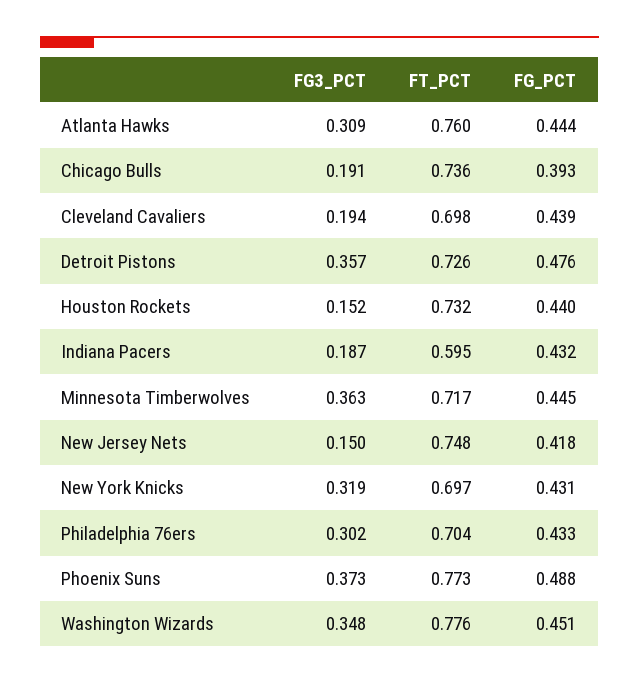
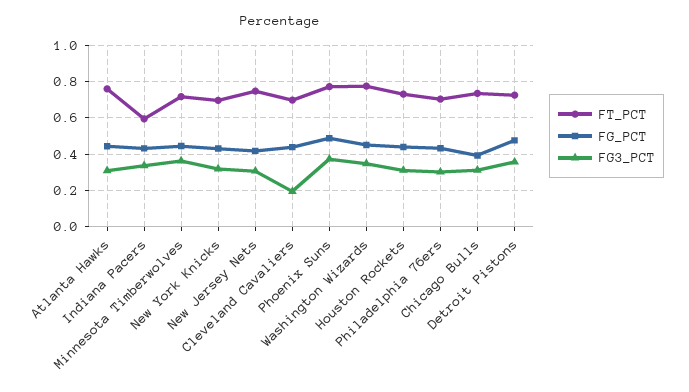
FG3_PCT, Chicago Bulls: 0.191 -> 0.3
FG3_PCT, Houston Rockets: 0.152 -> 0.3
FG3_PCT, Indiana Pacers: 0.187 -> 0.35
FG3_PCT, New Jersey Nets: 0.15 -> 0.3

